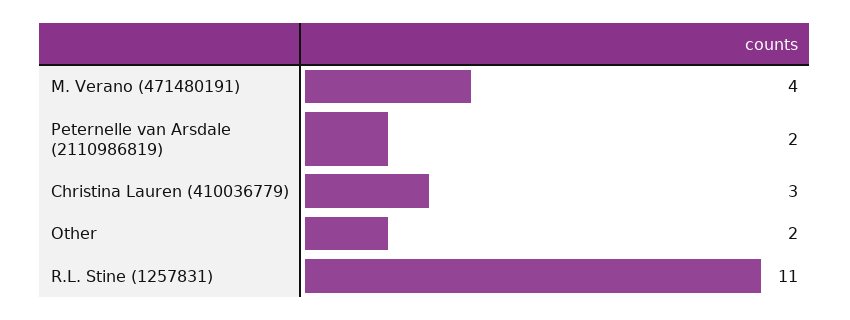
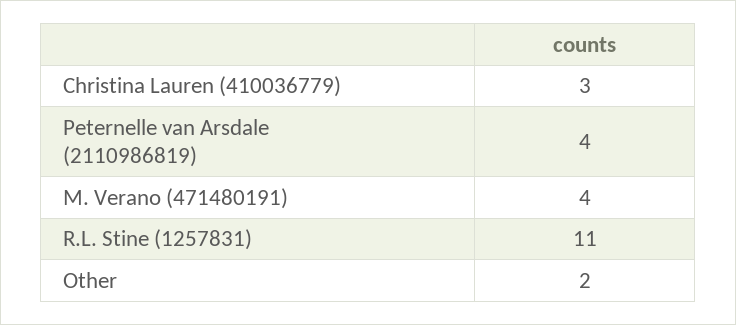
Peternelle van Arsdale (2110986819): 2 -> 4

